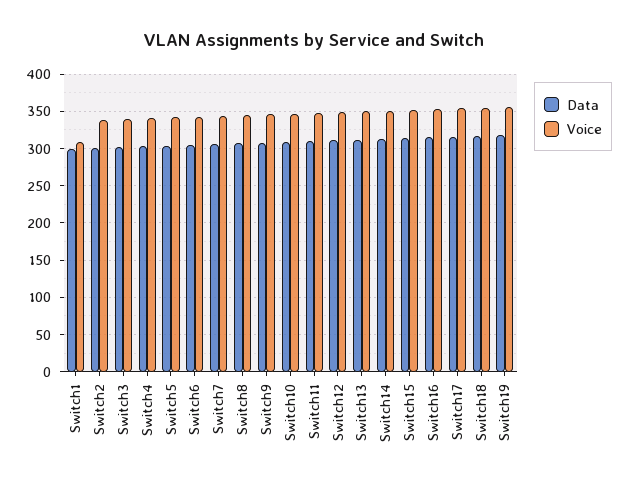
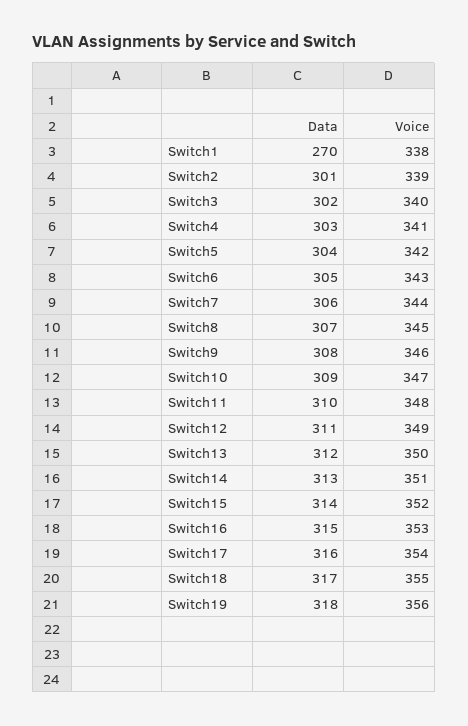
Data, Switch1: 300 -> 270
Voice, Switch1: 310 -> 338

